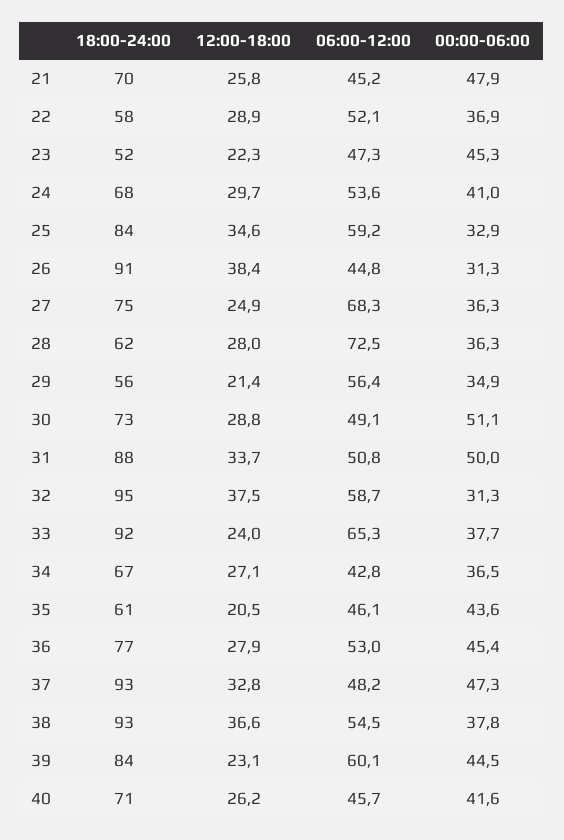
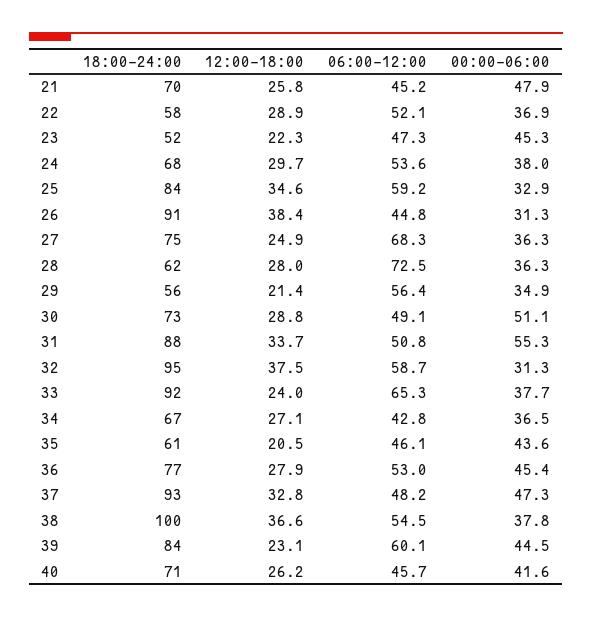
00:00-06:00, 24: 41 -> 38
00:00-06:00, 31: 50 -> 55.3
18:00-24:00, 38: 93 -> 100

